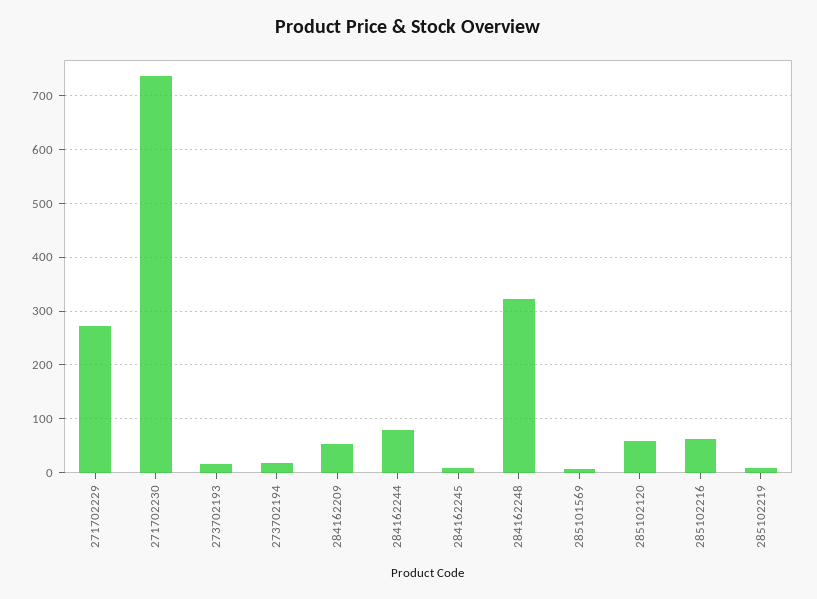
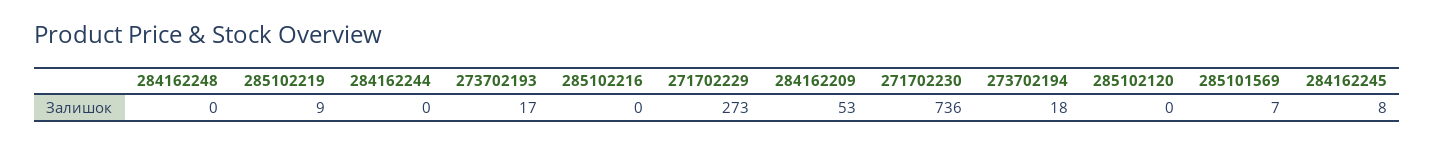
284162244: 80 -> 0
284162248: 320 -> 0
285102120: 60 -> 0
285102216: 60 -> 0

